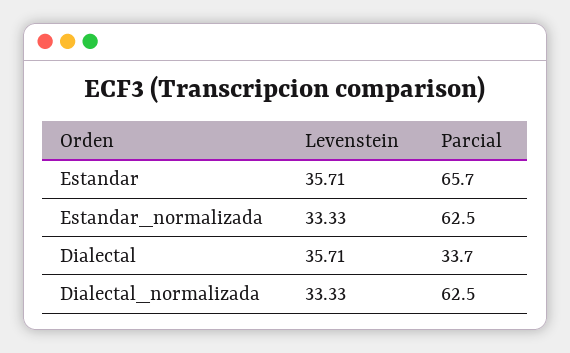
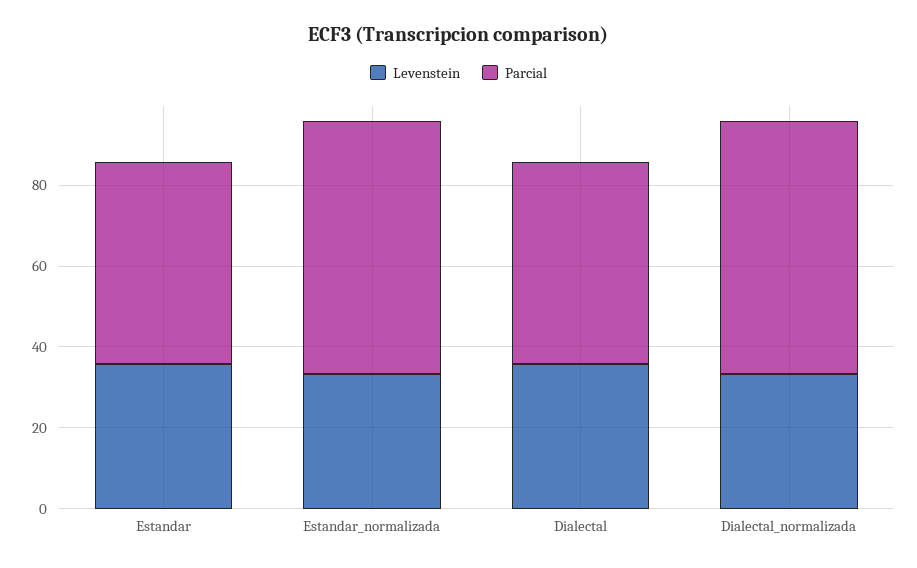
Parcial, Estandar: 65.7 -> 50
Parcial, Dialectal: 33.7 -> 50

